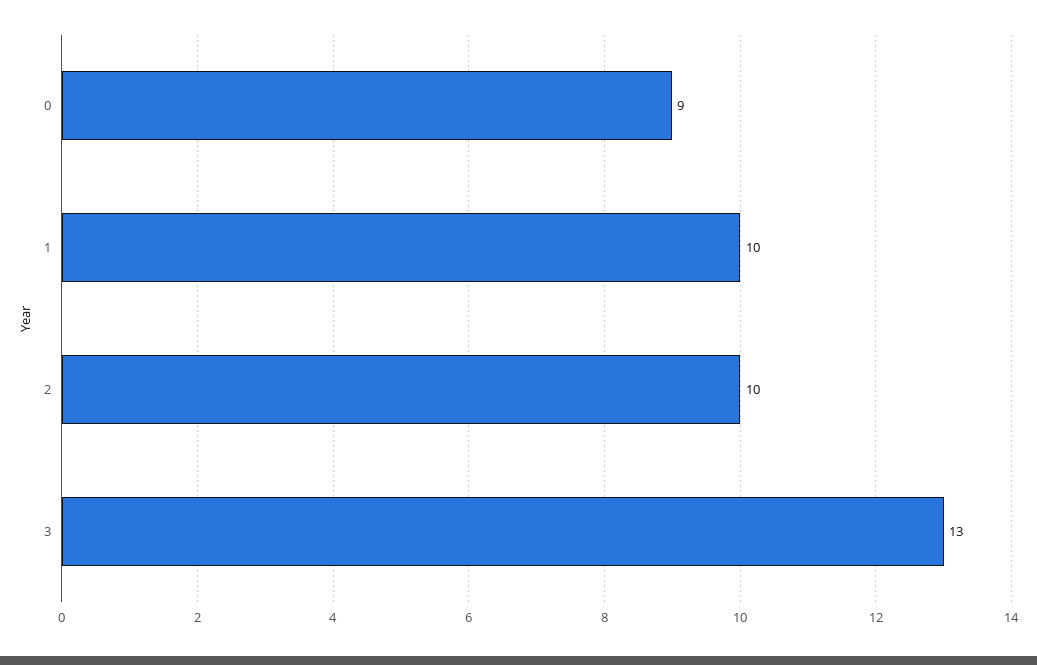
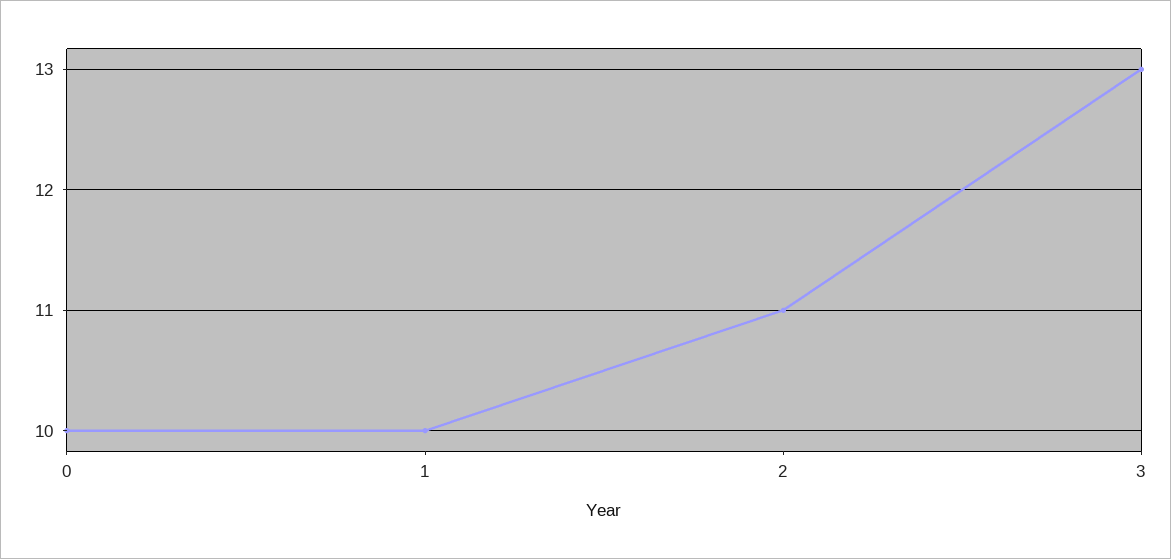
0: 9 -> 10
2: 10 -> 11

